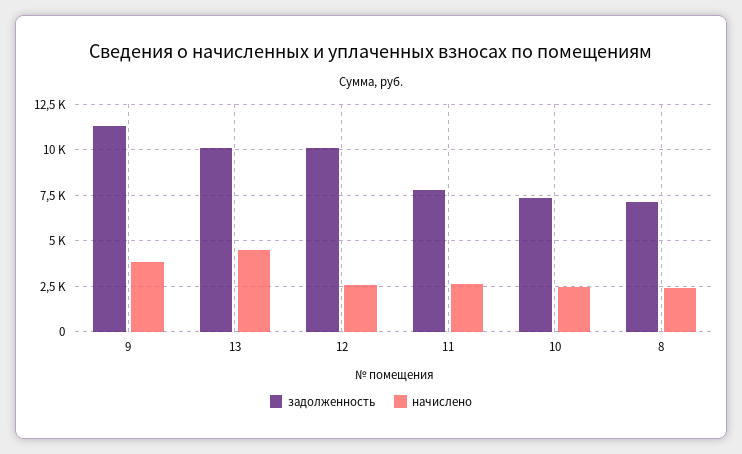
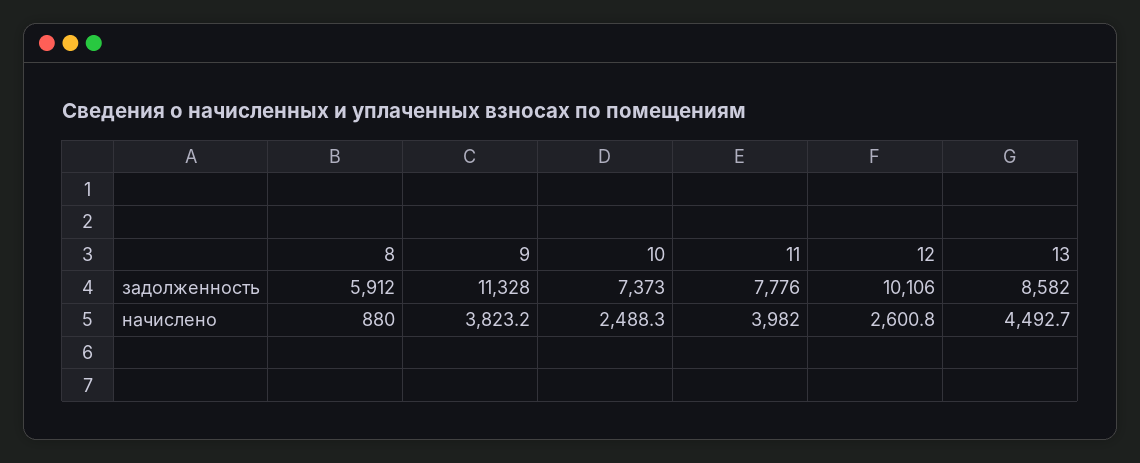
задолженность, 13: 10000 -> 8582
начислено, 11: 2500 -> 3982
задолженность, 8: 7000 -> 5912
начислено, 8: 2500 -> 880

